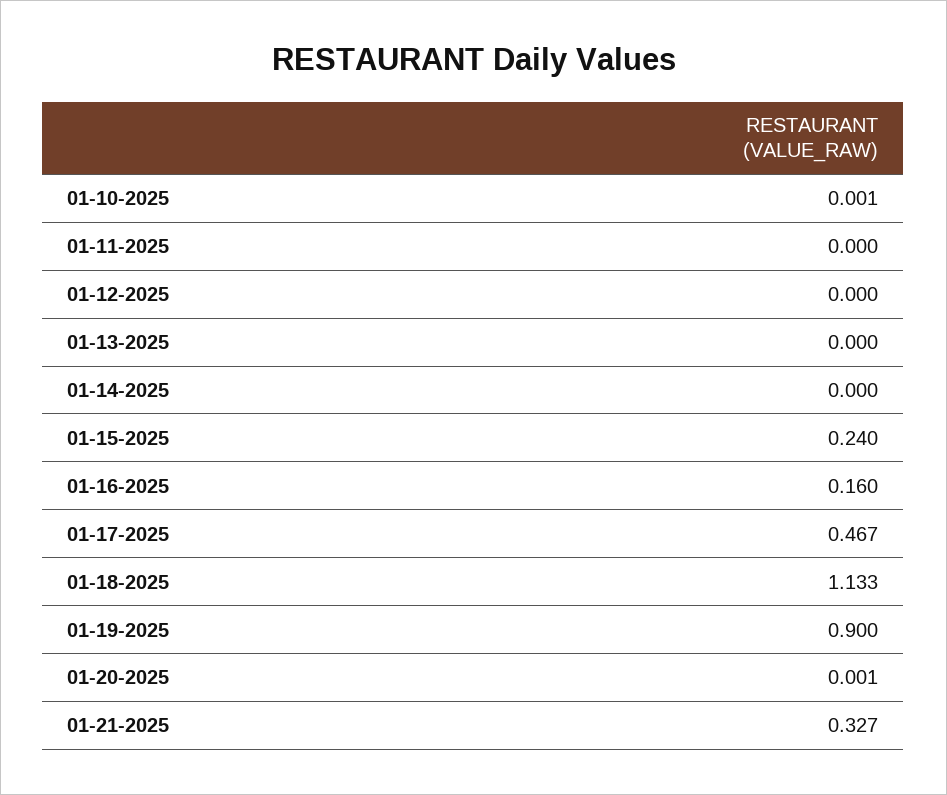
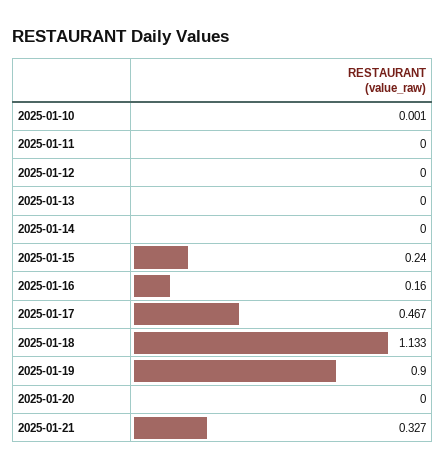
01-20-2025: 0.001 -> 0

